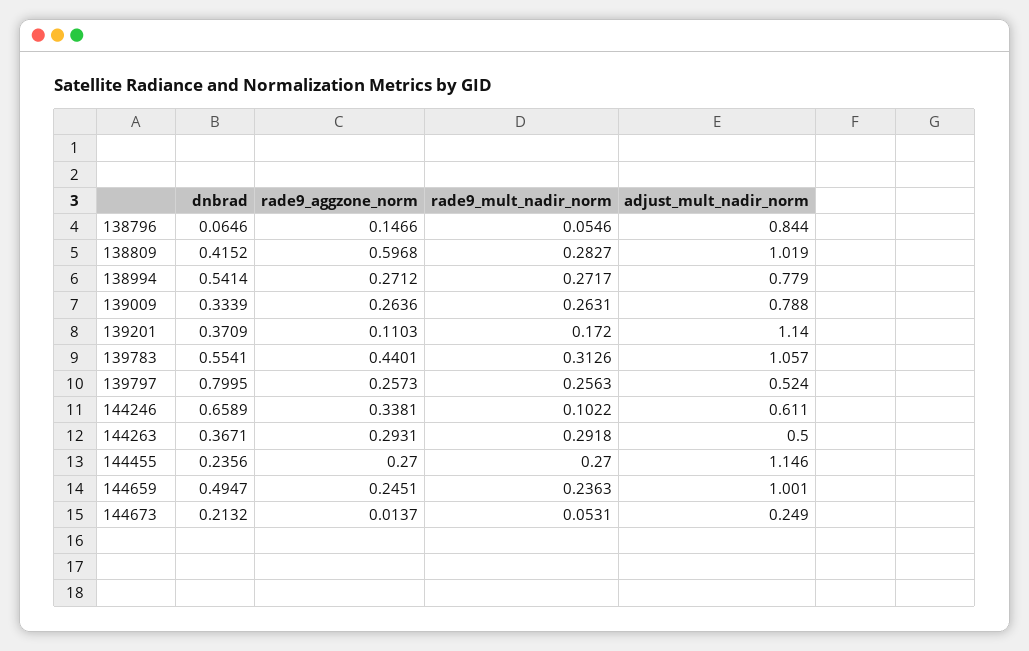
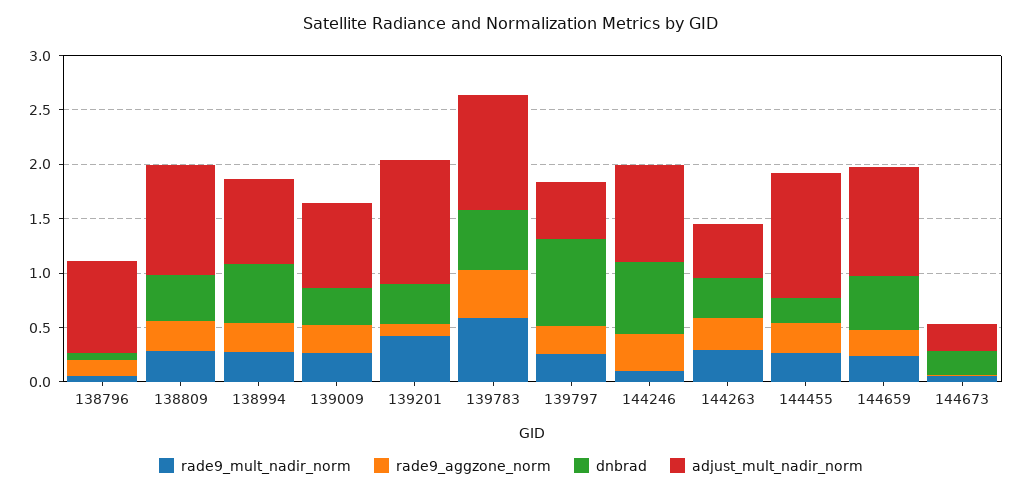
rade9_aggzone_norm, 138809: 0.5968 -> 0.3
rade9_mult_nadir_norm, 139201: 0.172 -> 0.4
rade9_mult_nadir_norm, 139783: 0.3126 -> 0.6
adjust_mult_nadir_norm, 144246: 0.611 -> 0.9

